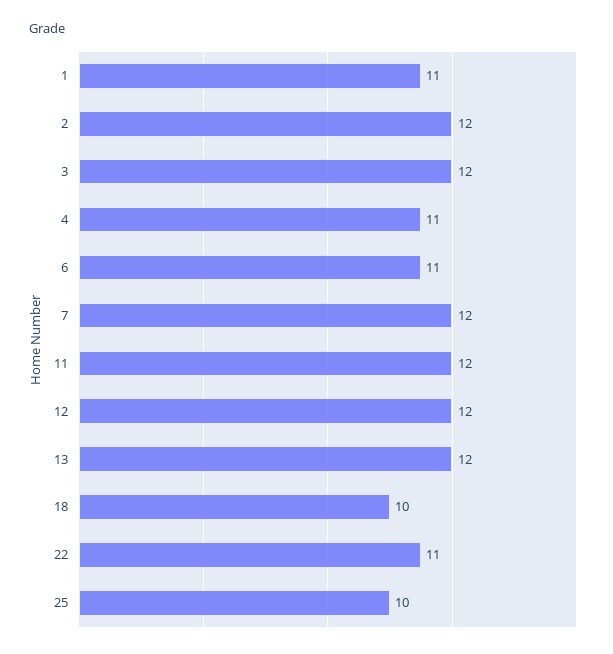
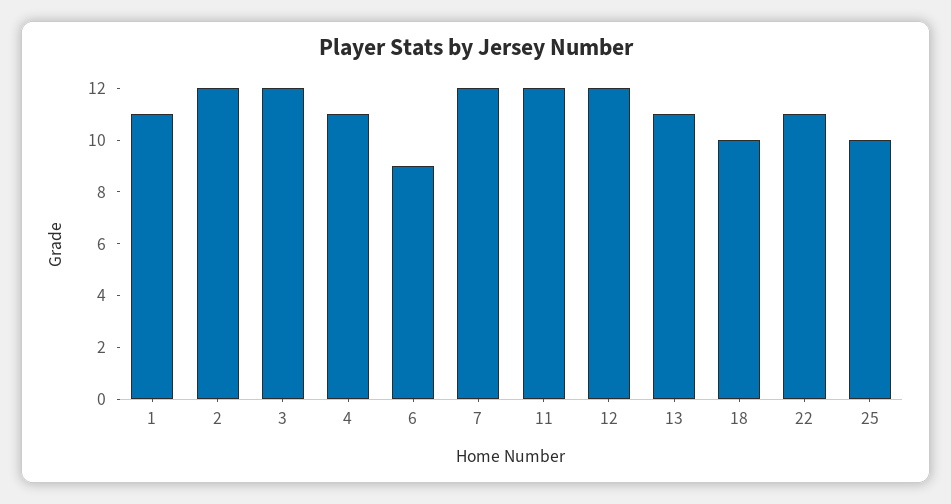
6: 11 -> 9
13: 12 -> 11

